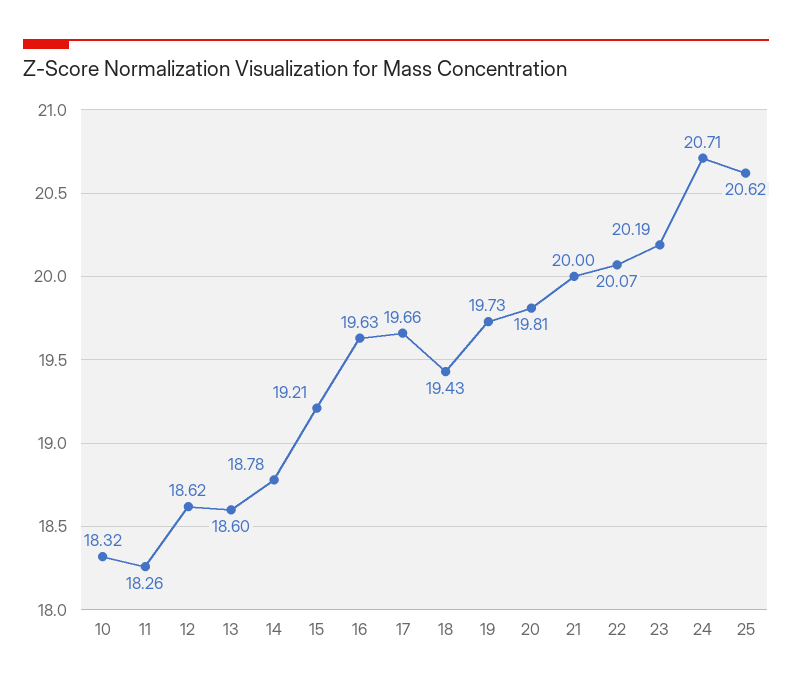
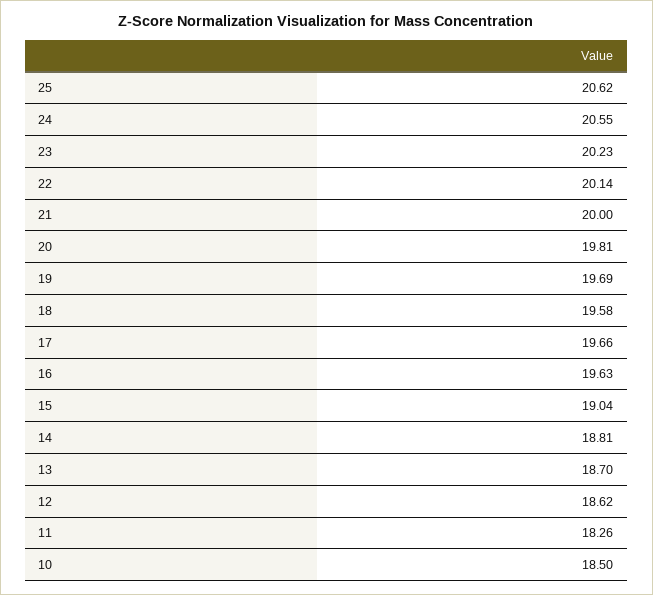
10: 18.32 -> 18.5
13: 18.6 -> 18.7
14: 18.78 -> 18.81
15: 19.21 -> 19.04
18: 19.43 -> 19.58
19: 19.73 -> 19.69
22: 20.07 -> 20.14
23: 20.19 -> 20.23
24: 20.71 -> 20.55

